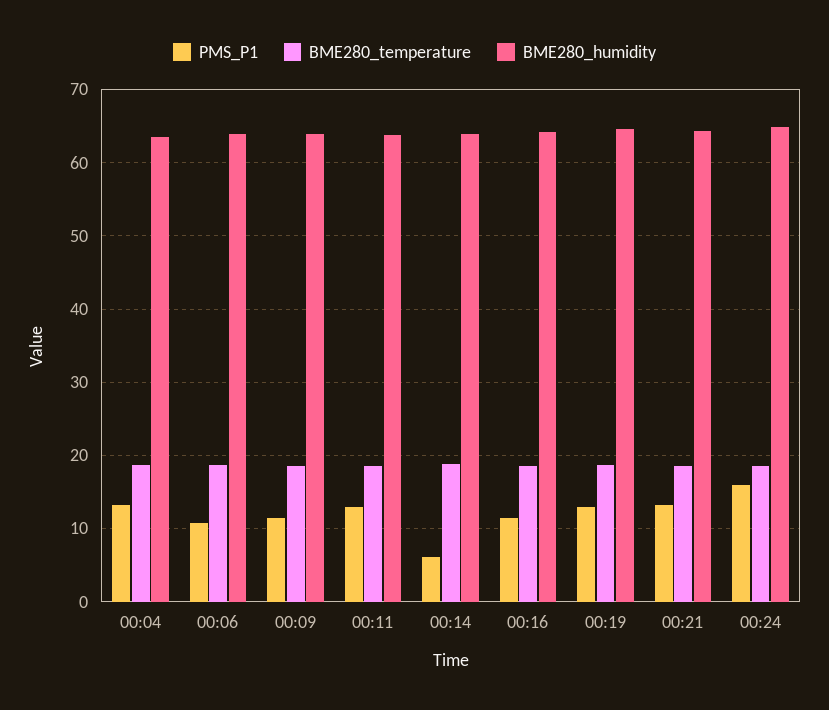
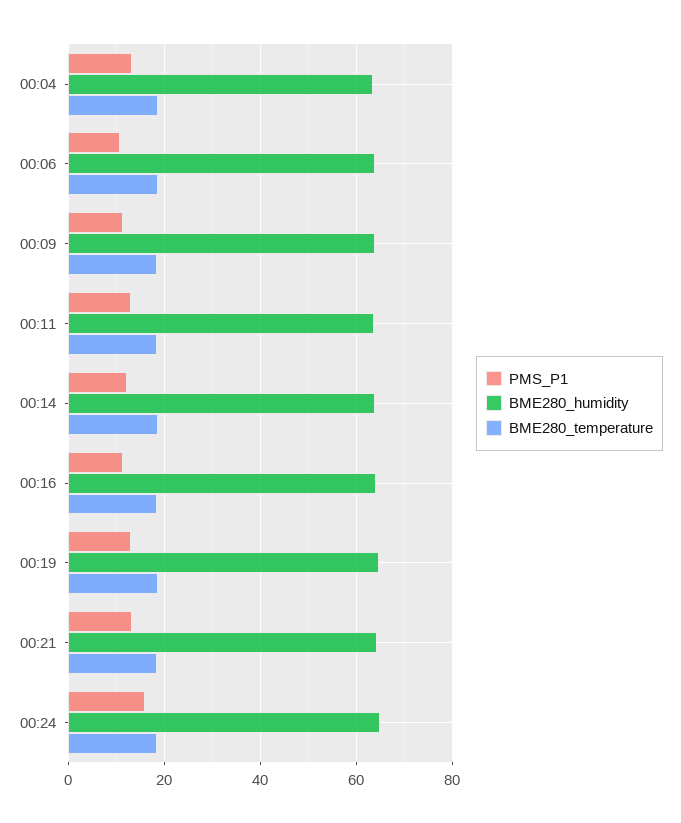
PMS_P1, 00:14: 6 -> 12

